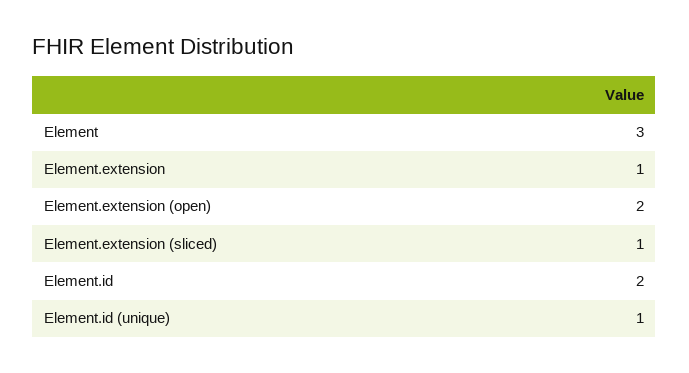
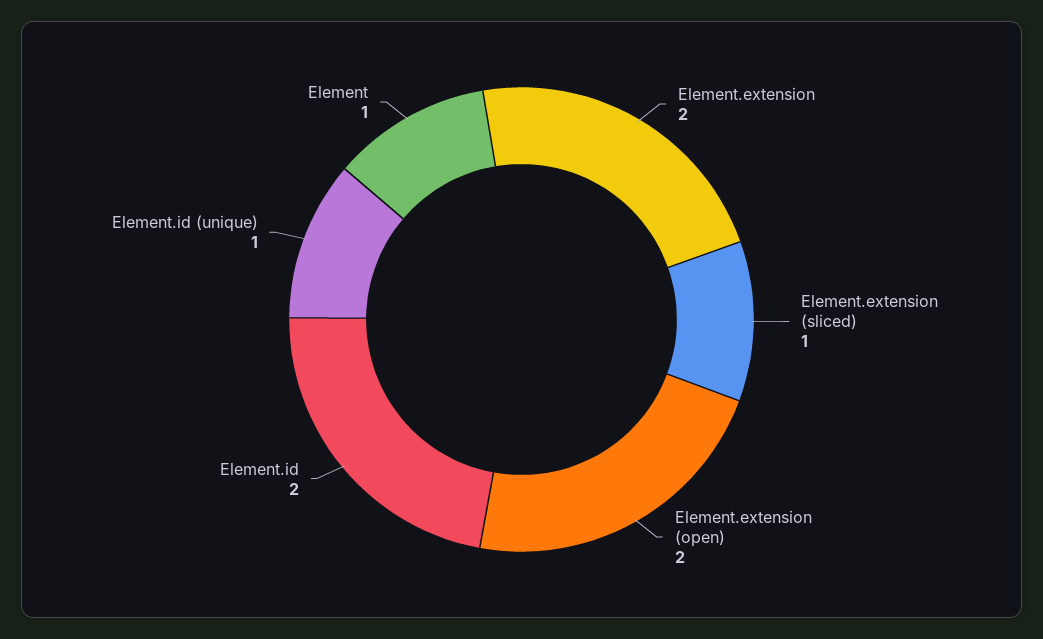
Element: 3 -> 1
Element.extension: 1 -> 2

